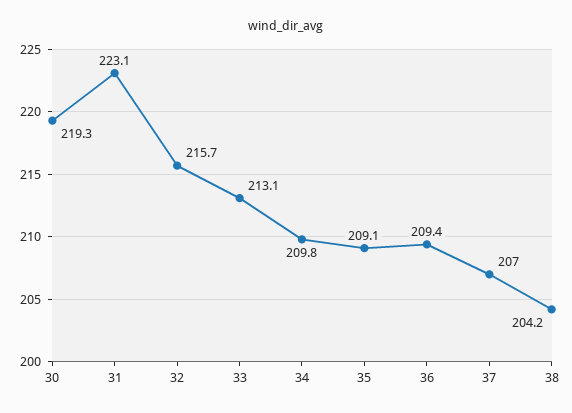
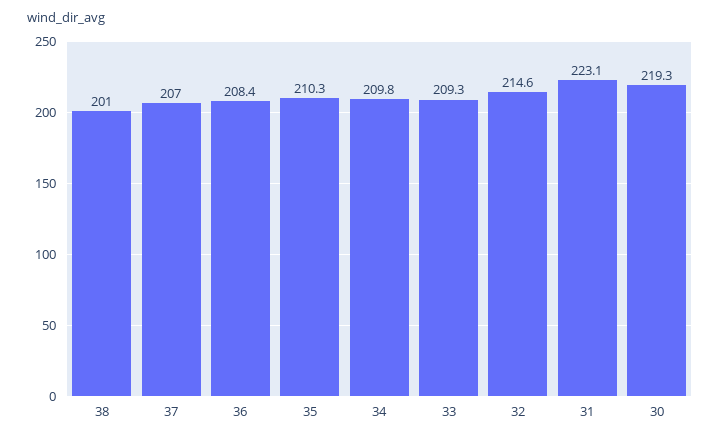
32: 215.7 -> 214.6
33: 213.1 -> 209.3
35: 209.1 -> 210.3
36: 209.4 -> 208.4
38: 204.2 -> 201

